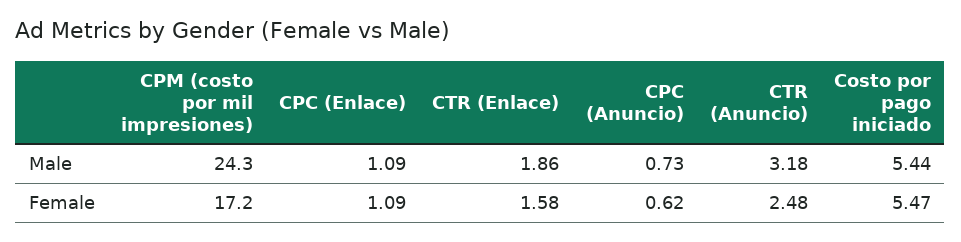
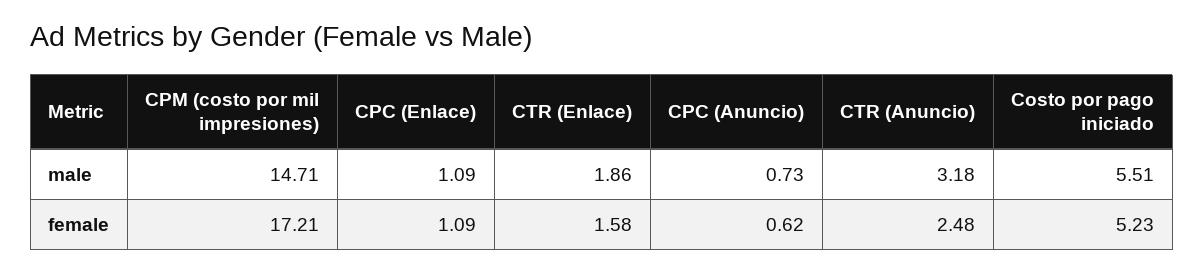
CPM (costo por mil impresiones), Male: 24.3 -> 14.71
Costo por pago iniciado, Male: 5.44 -> 5.51
Costo por pago iniciado, Female: 5.47 -> 5.23

